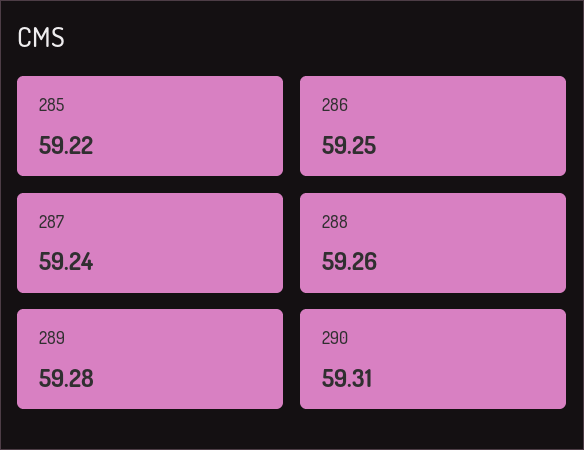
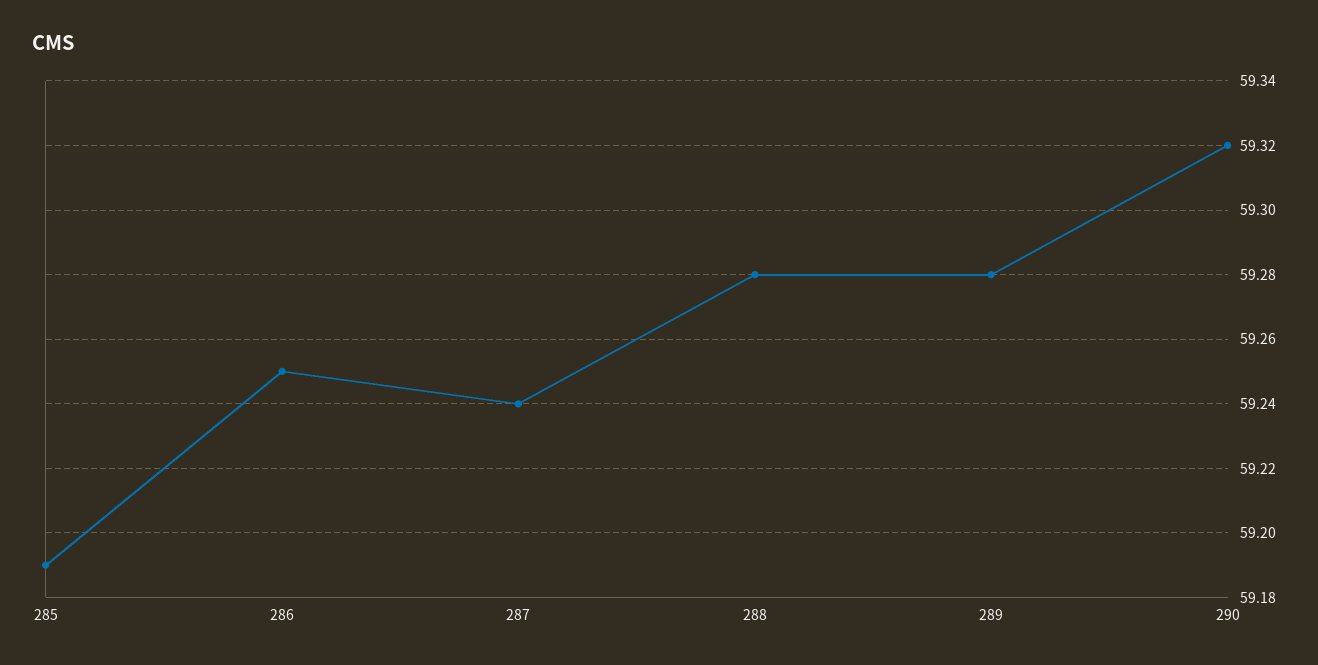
285: 59.22 -> 59.19
288: 59.26 -> 59.28
290: 59.31 -> 59.32

